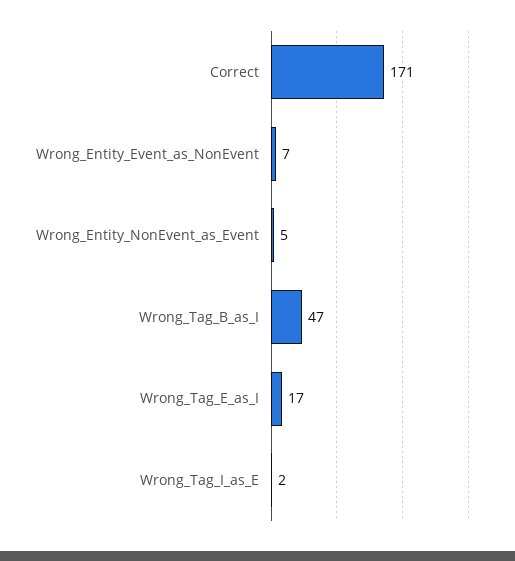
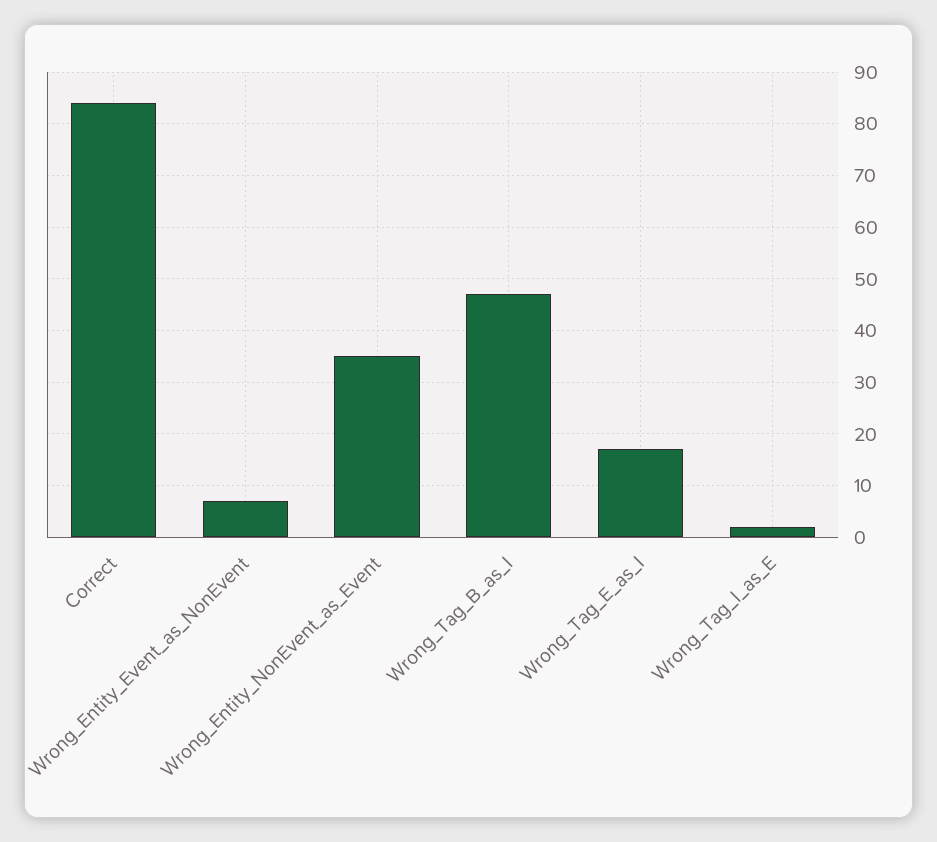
Correct: 171 -> 85
Wrong_Entity_NonEvent_as_Event: 5 -> 35

